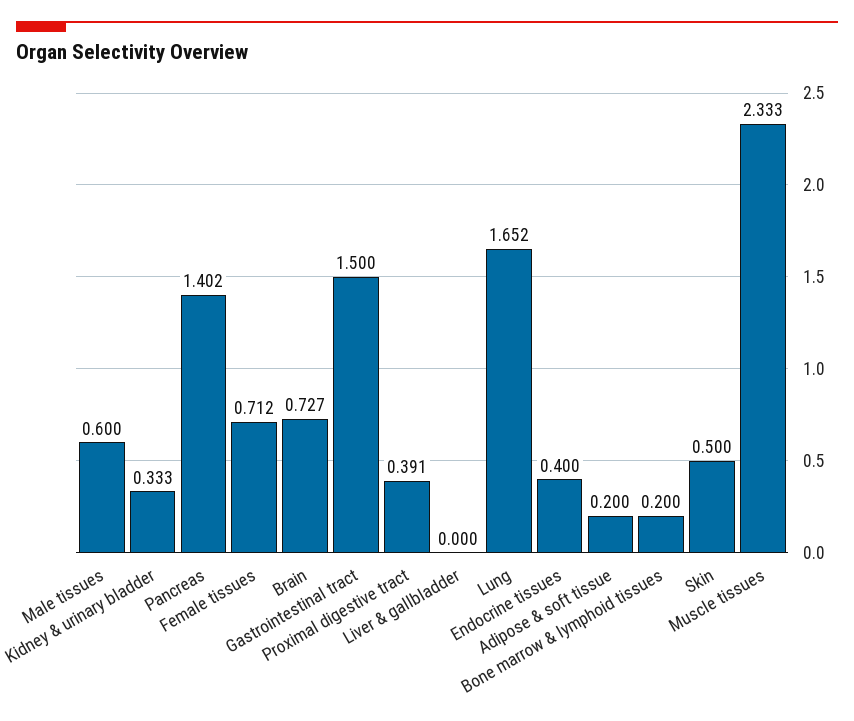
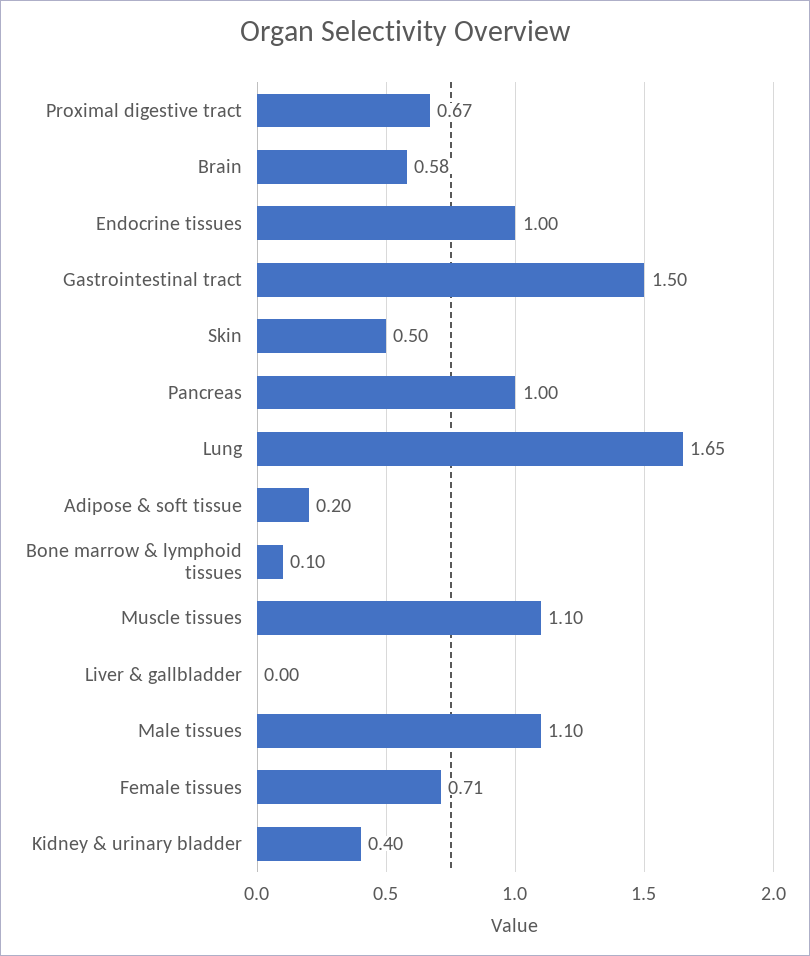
Male tissues: 0.6 -> 1.1
Kidney & urinary bladder: 0.333 -> 0.4
Pancreas: 1.402 -> 1
Brain: 0.727 -> 0.58
Proximal digestive tract: 0.391 -> 0.67
Endocrine tissues: 0.4 -> 1
Bone marrow & lymphoid tissues: 0.2 -> 0.1
Muscle tissues: 2.333 -> 1.1

